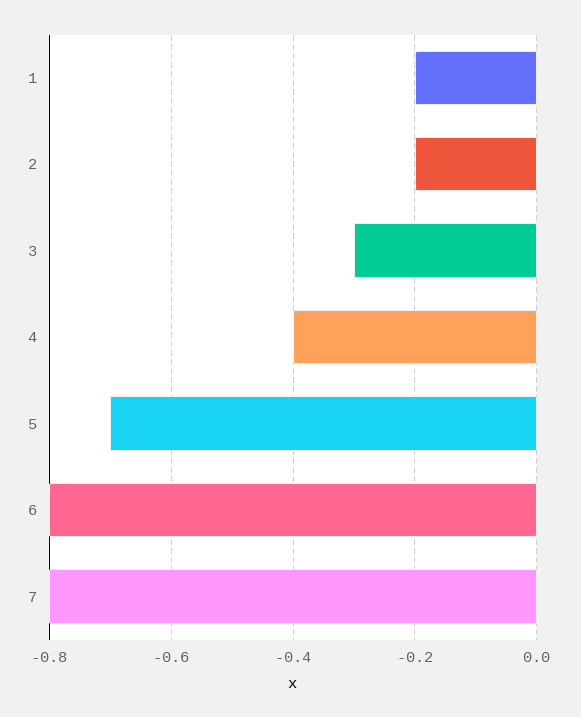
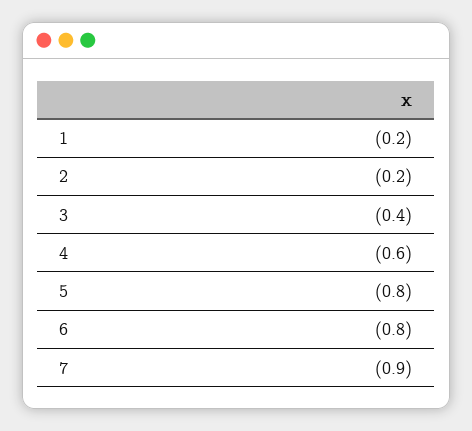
3: -0.3 -> -0.4
4: -0.4 -> -0.6
5: -0.7 -> -0.8
7: -0.8 -> -0.9

